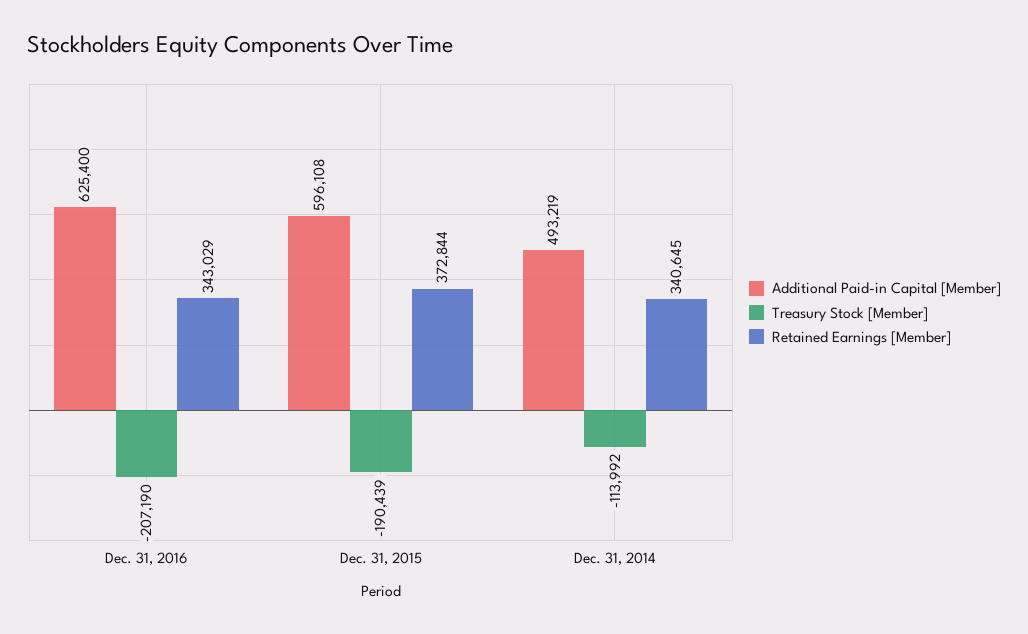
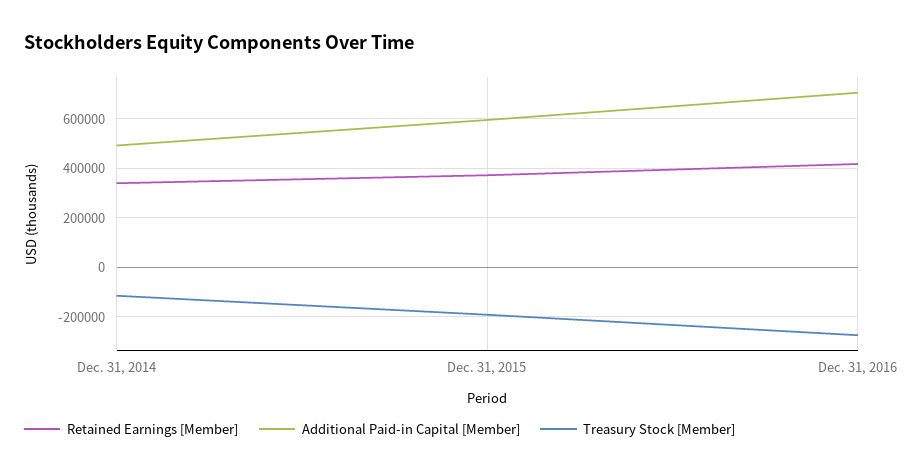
Additional Paid-in Capital [Member], Dec. 31, 2016: 625400 -> 700000
Treasury Stock [Member], Dec. 31, 2016: -207190 -> -275000
Retained Earnings [Member], Dec. 31, 2016: 343029 -> 425000

